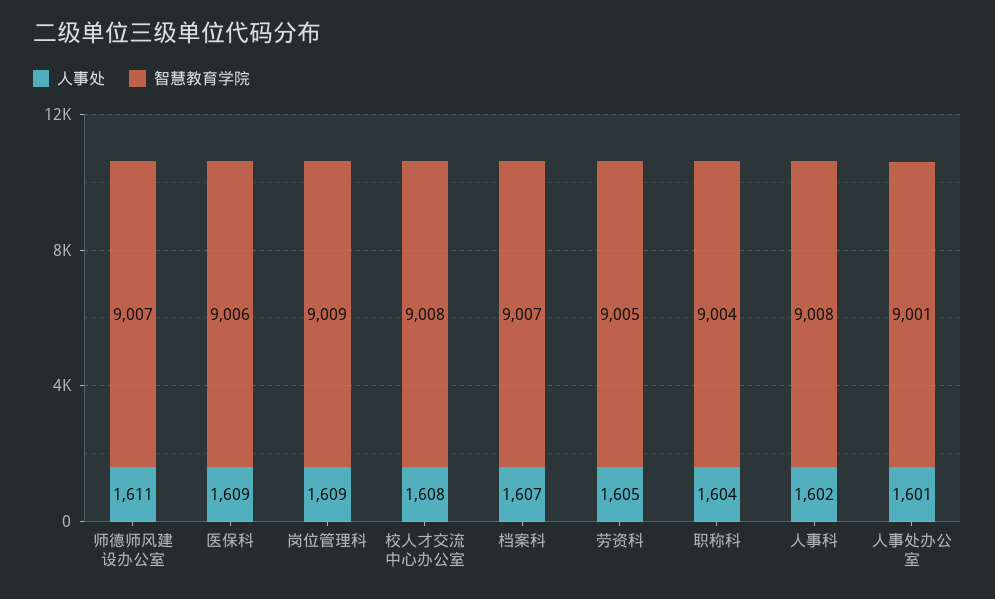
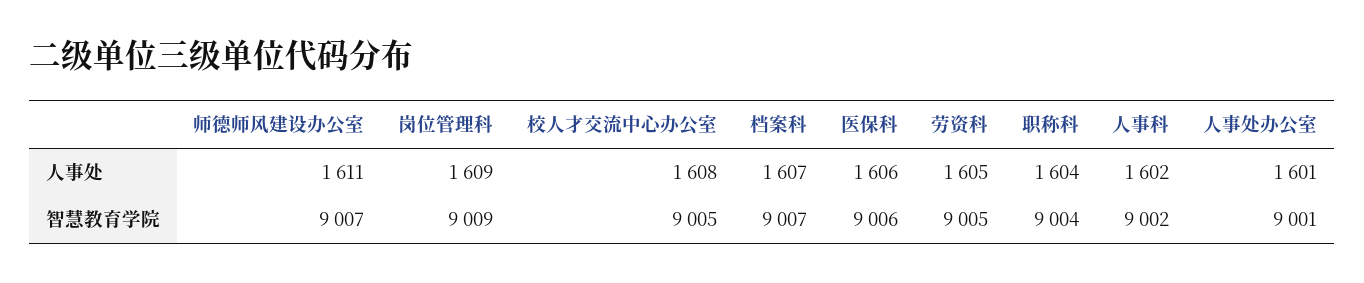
人事处, 医保科: 1609 -> 1606
智慧教育学院, 校人才交流中心办公室: 9008 -> 9005
智慧教育学院, 人事科: 9008 -> 9002

